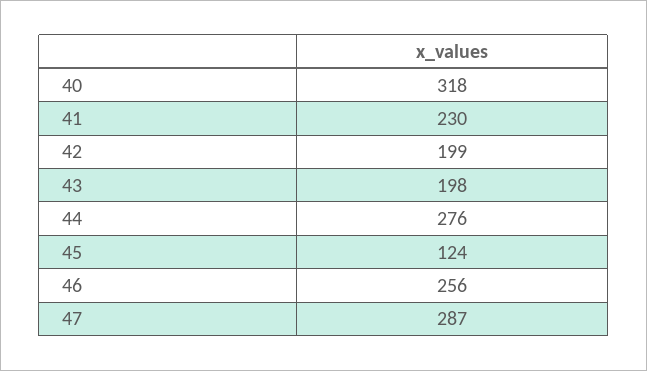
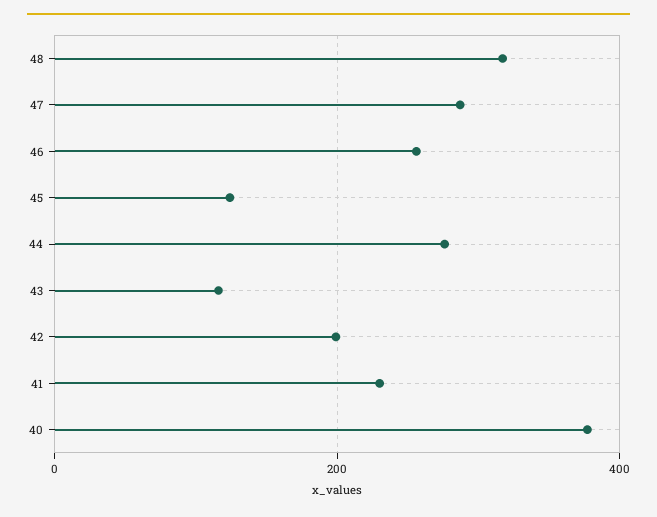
40: 318 -> 380
43: 198 -> 120
48: none -> 320

